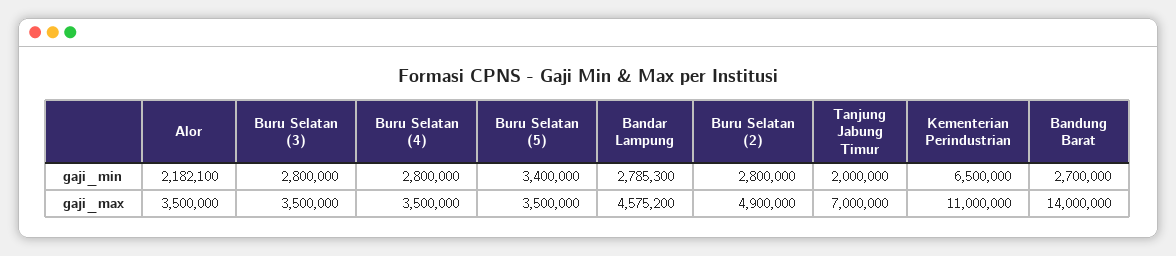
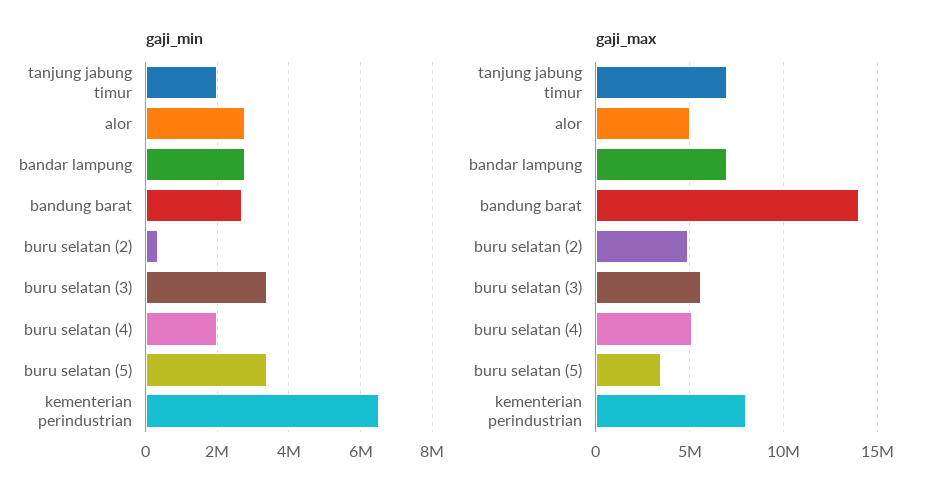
gaji_min, Alor: 2182100 -> 2800000
gaji_min, Buru Selatan (3): 2800000 -> 3400000
gaji_min, Buru Selatan (4): 2800000 -> 2000000
gaji_min, Buru Selatan (2): 2800000 -> 400000
gaji_max, Alor: 3500000 -> 5000000
gaji_max, Buru Selatan (3): 3500000 -> 5500000
gaji_max, Buru Selatan (4): 3500000 -> 5000000
gaji_max, Bandar Lampung: 4575200 -> 7000000
gaji_max, Kementerian Perindustrian: 11000000 -> 8000000

